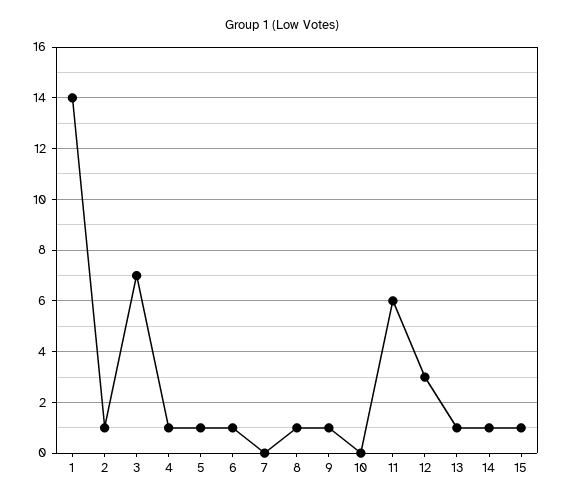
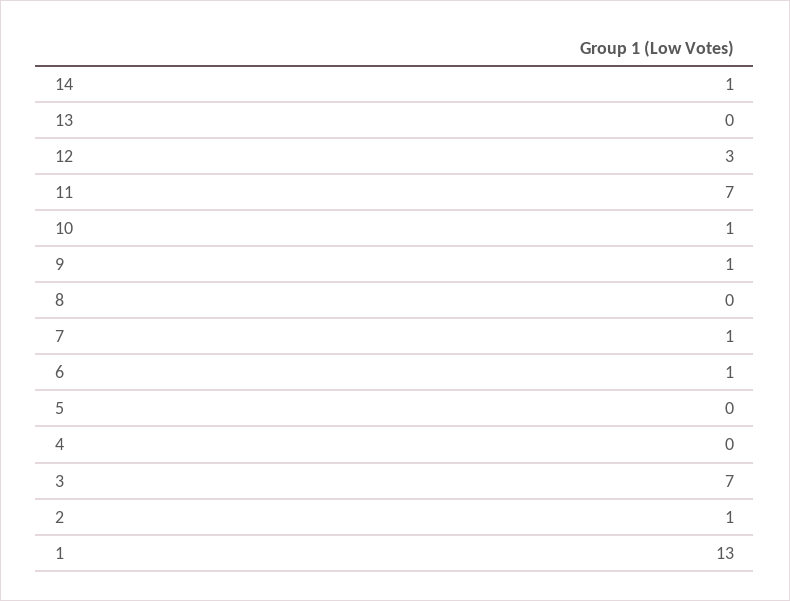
1: 14 -> 13
4: 1 -> 0
5: 1 -> 0
7: 0 -> 1
8: 1 -> 0
10: 0 -> 1
11: 6 -> 7
13: 1 -> 0
15: 1 -> none

